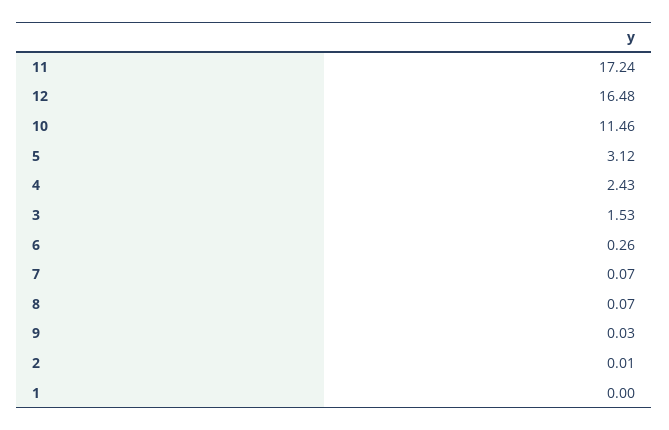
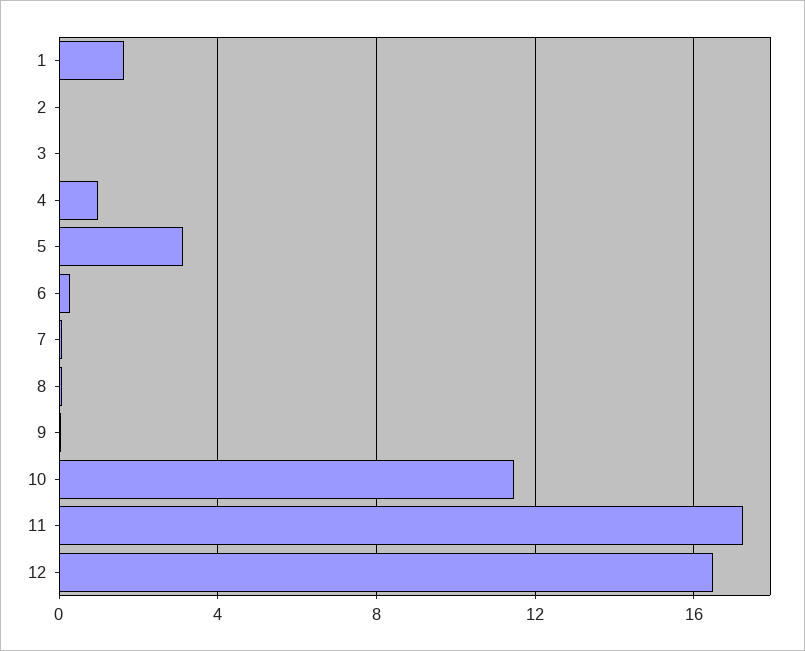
4: 2.43 -> 1
3: 1.53 -> 0
1: 0 -> 1.5

